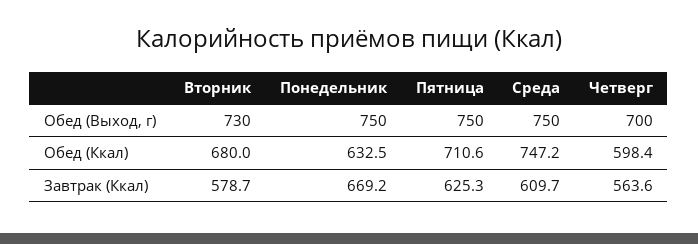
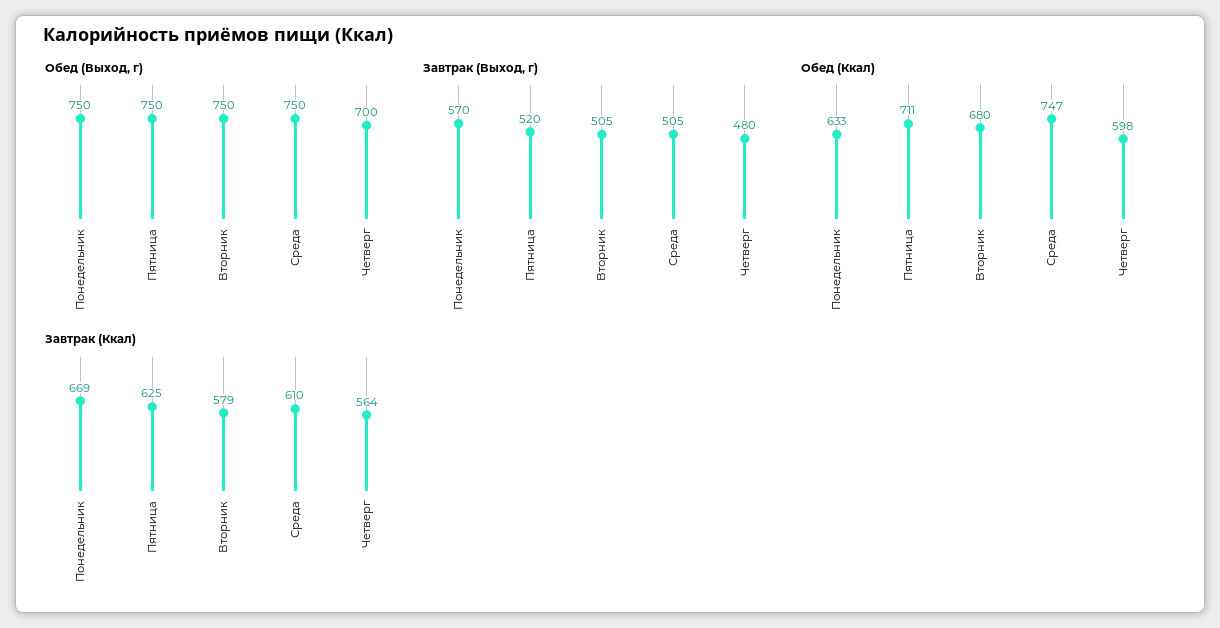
Обед (Выход, г), Вторник: 730 -> 750
Завтрак (Выход, г), Понедельник: none -> 570
Завтрак (Выход, г), Пятница: none -> 520
Завтрак (Выход, г), Вторник: none -> 505
Завтрак (Выход, г), Среда: none -> 505
Завтрак (Выход, г), Четверг: none -> 480

